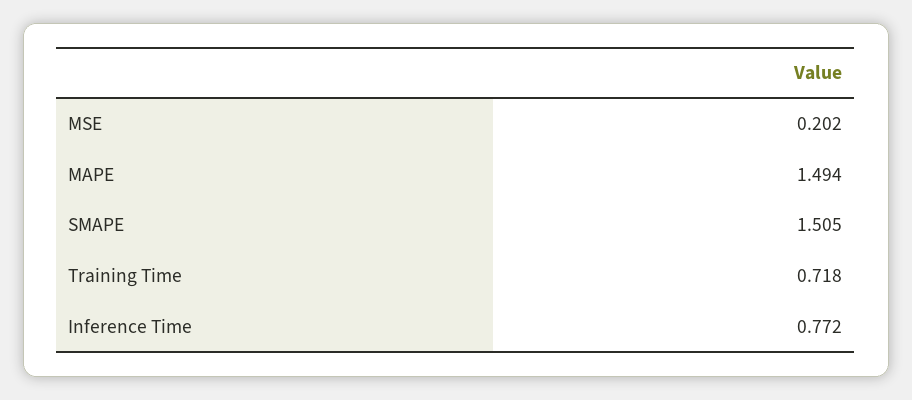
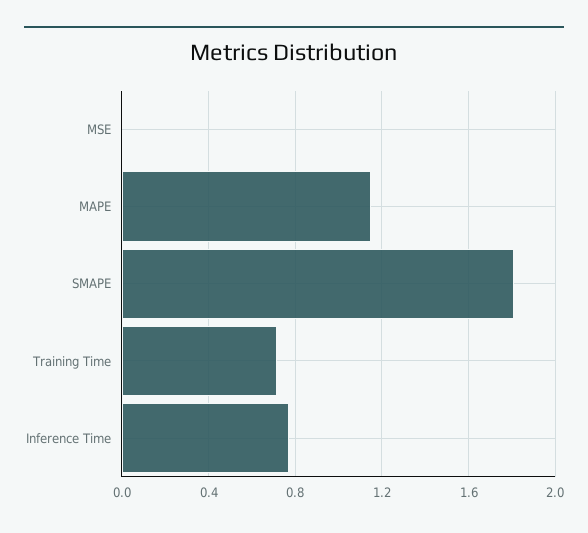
MSE: 0.202 -> 0
MAPE: 1.494 -> 1.15
SMAPE: 1.505 -> 1.8

